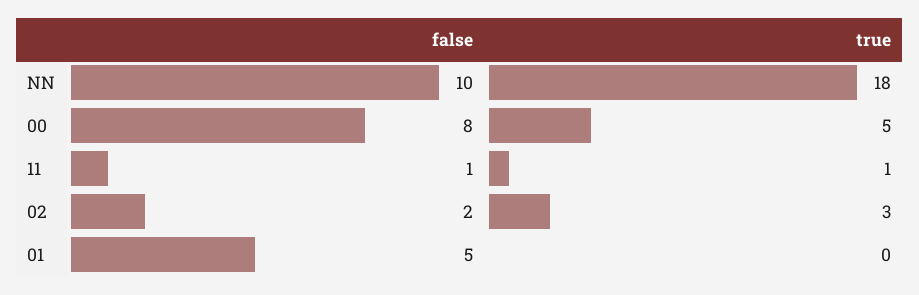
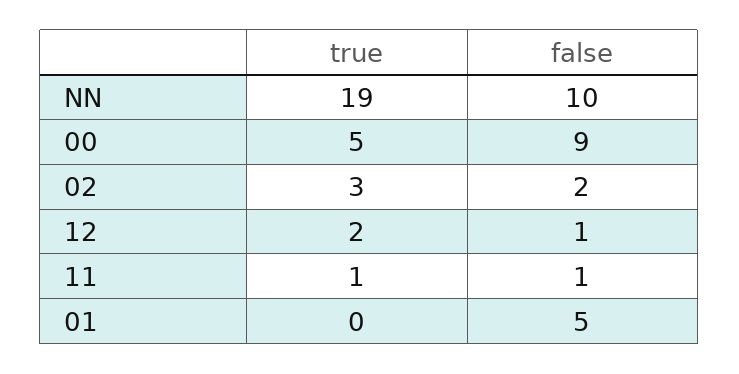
true, NN: 18 -> 19
false, 00: 8 -> 9
true, 12: none -> 2
false, 12: none -> 1

